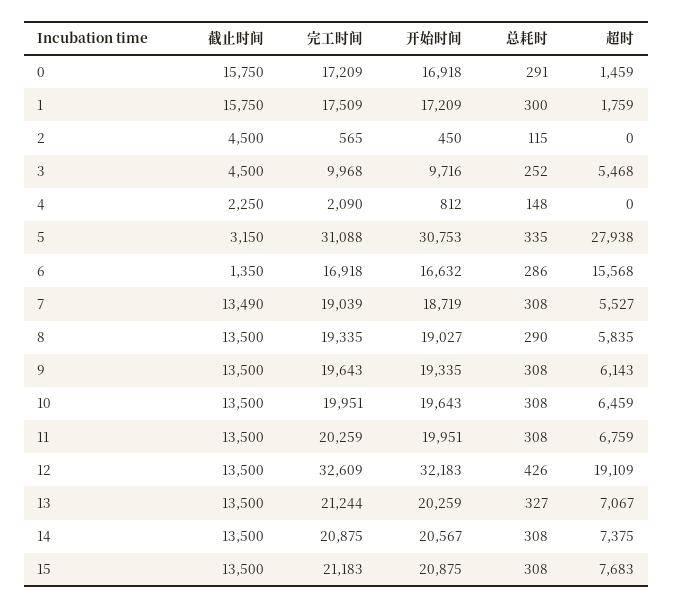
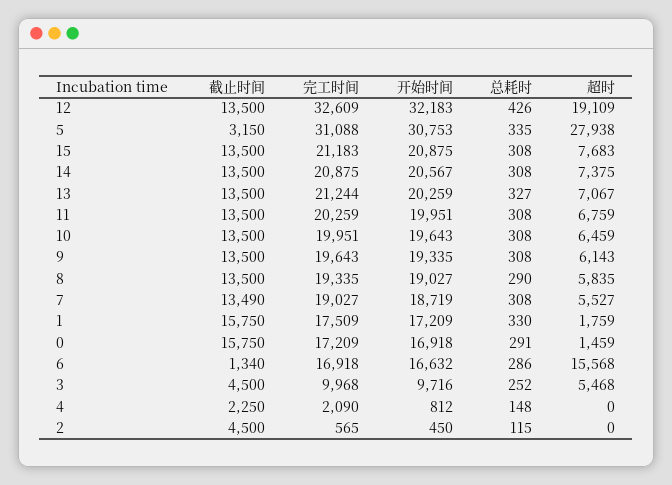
总耗时, 1: 300 -> 330
截止时间, 6: 1350 -> 1340
完工时间, 7: 19039 -> 19027

